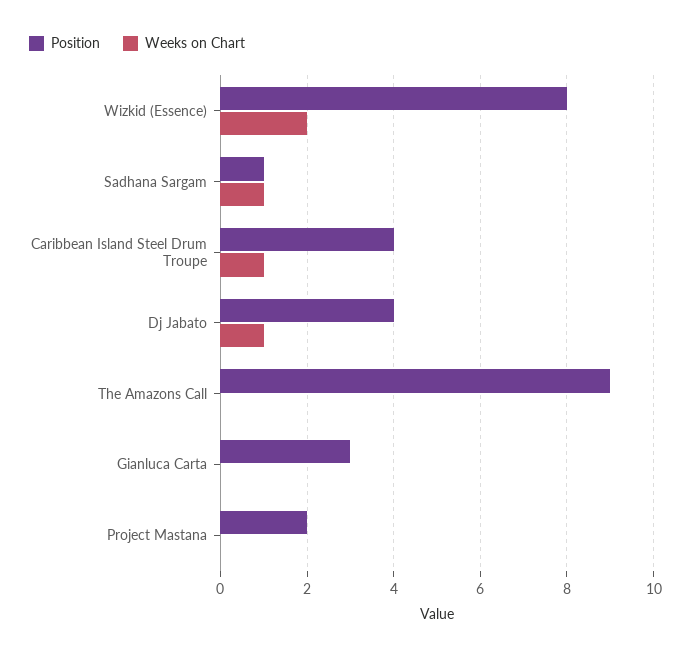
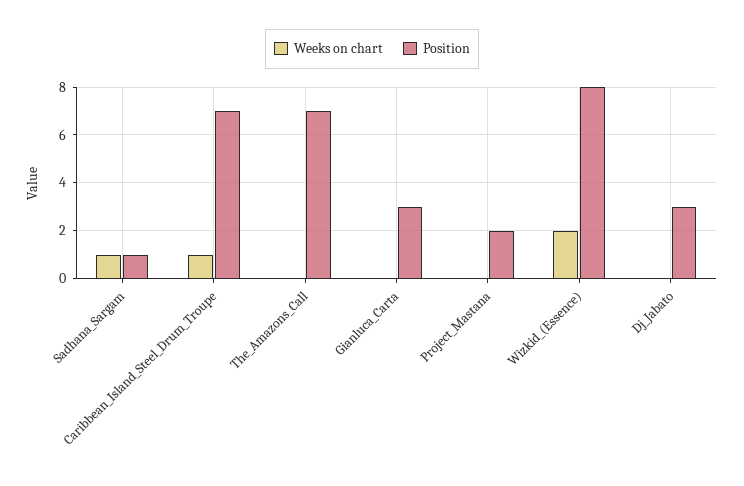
Position, Caribbean Island Steel Drum Troupe: 4 -> 7
Position, Dj Jabato: 4 -> 3
Weeks on Chart, Dj Jabato: 1 -> 0
Position, The Amazons Call: 9 -> 7

